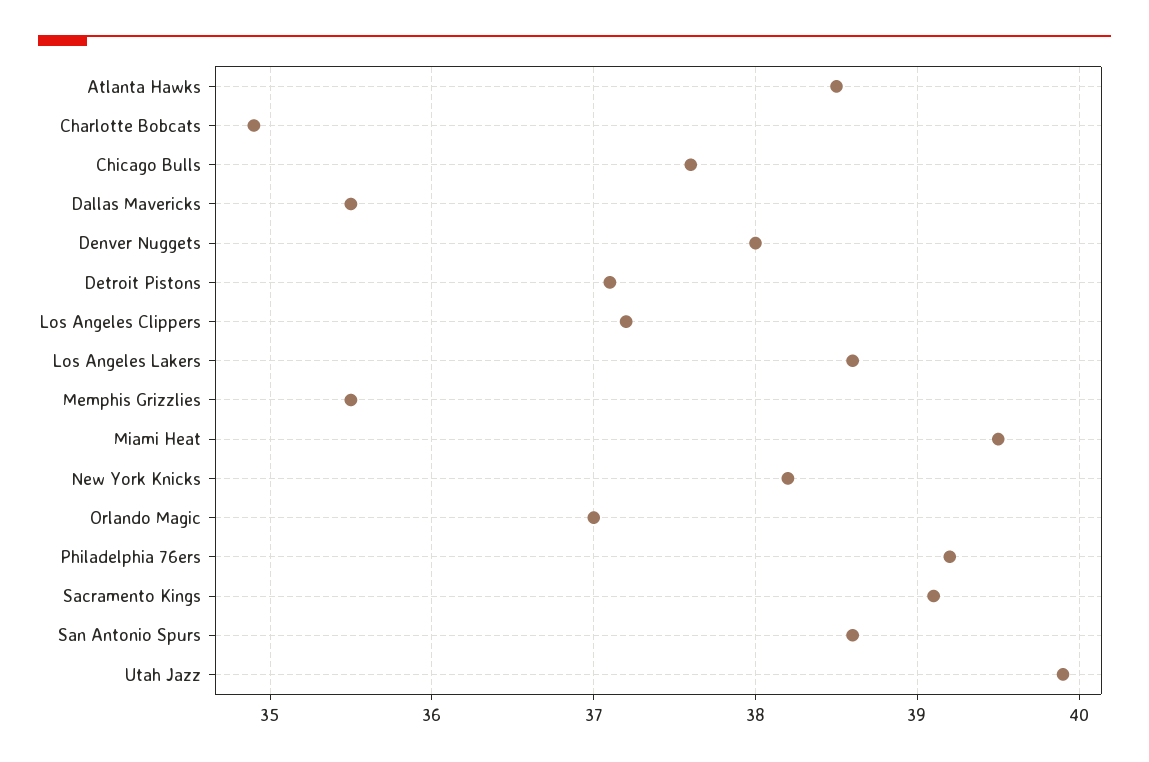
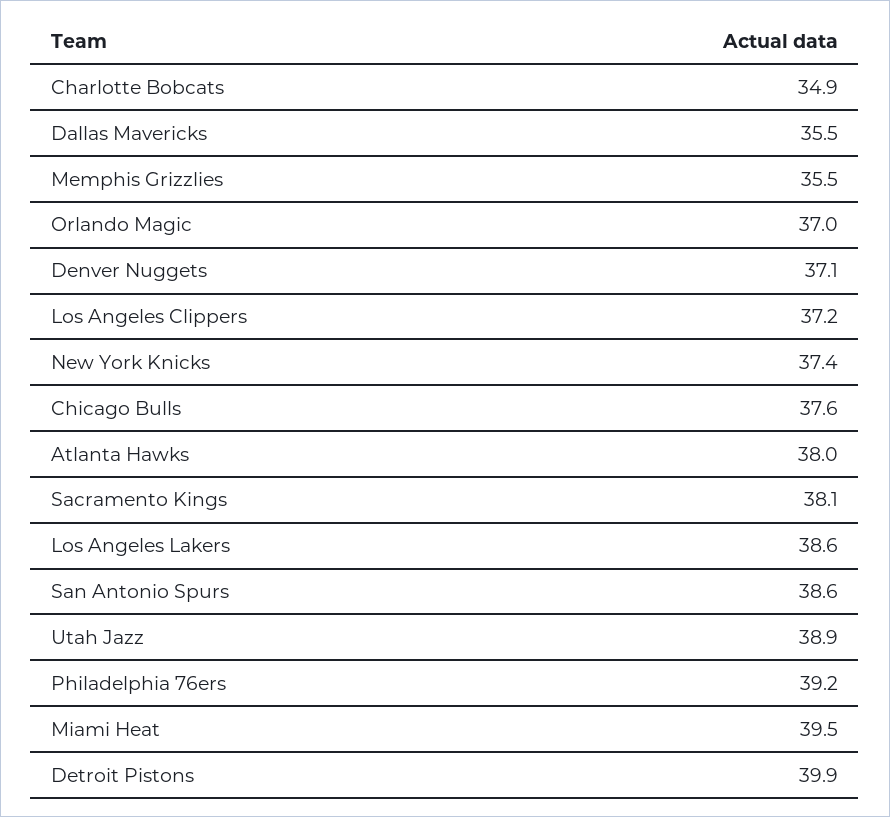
Atlanta Hawks: 38.5 -> 38
Denver Nuggets: 38 -> 37.1
Detroit Pistons: 37.1 -> 39.9
New York Knicks: 38.2 -> 37.4
Sacramento Kings: 39.1 -> 38.1
Utah Jazz: 39.9 -> 38.9

